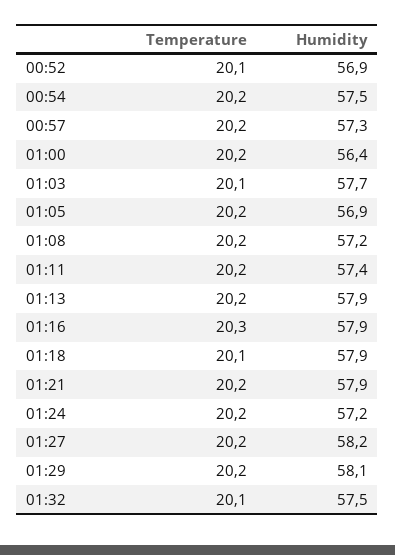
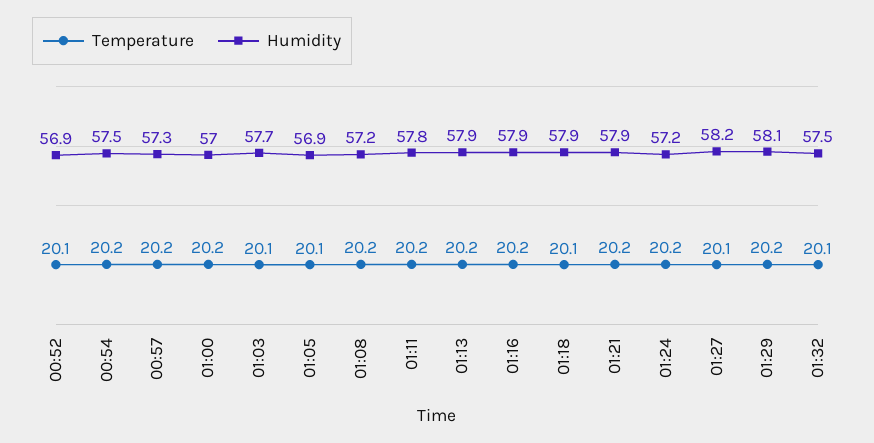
Humidity, 01:00: 56.4 -> 57
Temperature, 01:05: 20.2 -> 20.1
Humidity, 01:11: 57.4 -> 57.8
Temperature, 01:16: 20.3 -> 20.2
Temperature, 01:27: 20.2 -> 20.1

